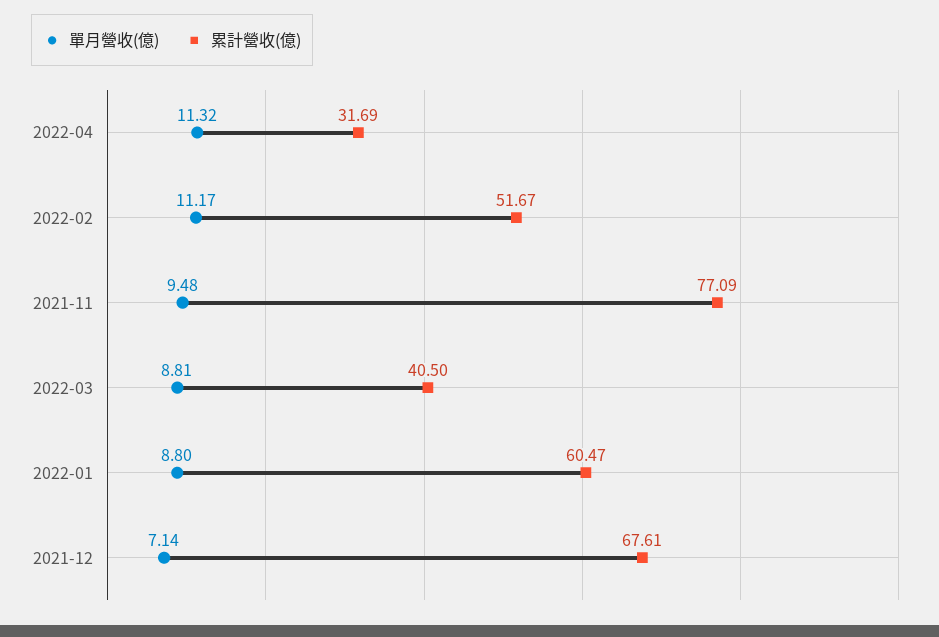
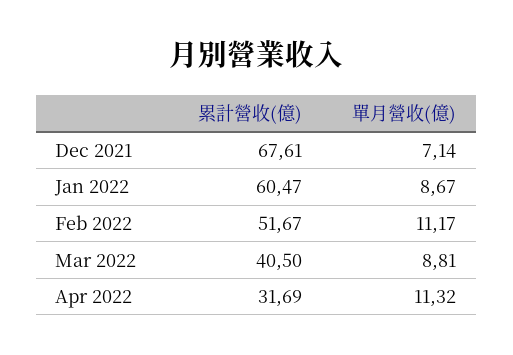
單月營收(億), 2021-11: 9.48 -> none
累計營收(億), 2021-11: 77.09 -> none
單月營收(億), 2022-01: 8.8 -> 8.67

